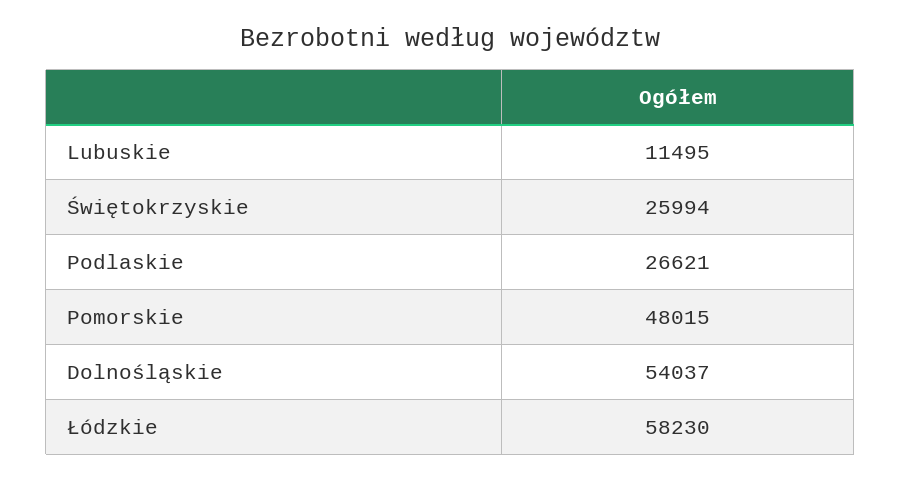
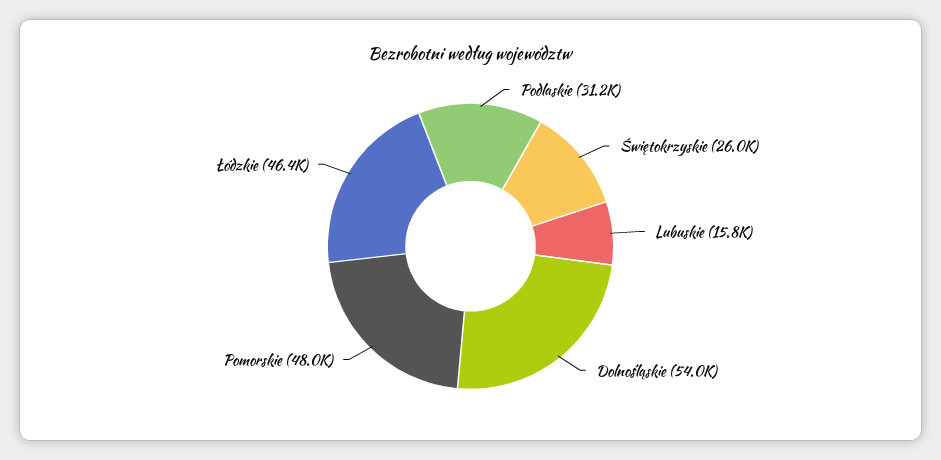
Lubuskie: 11495 -> 15800
Podlaskie: 26621 -> 31200
Łódzkie: 58230 -> 46400

